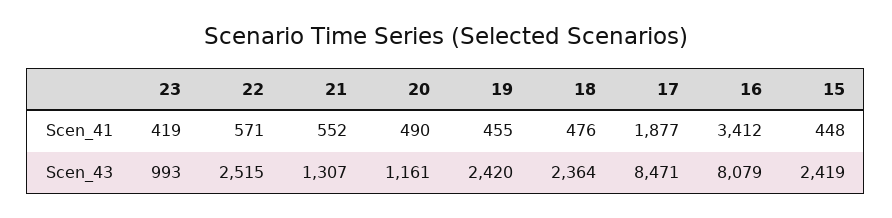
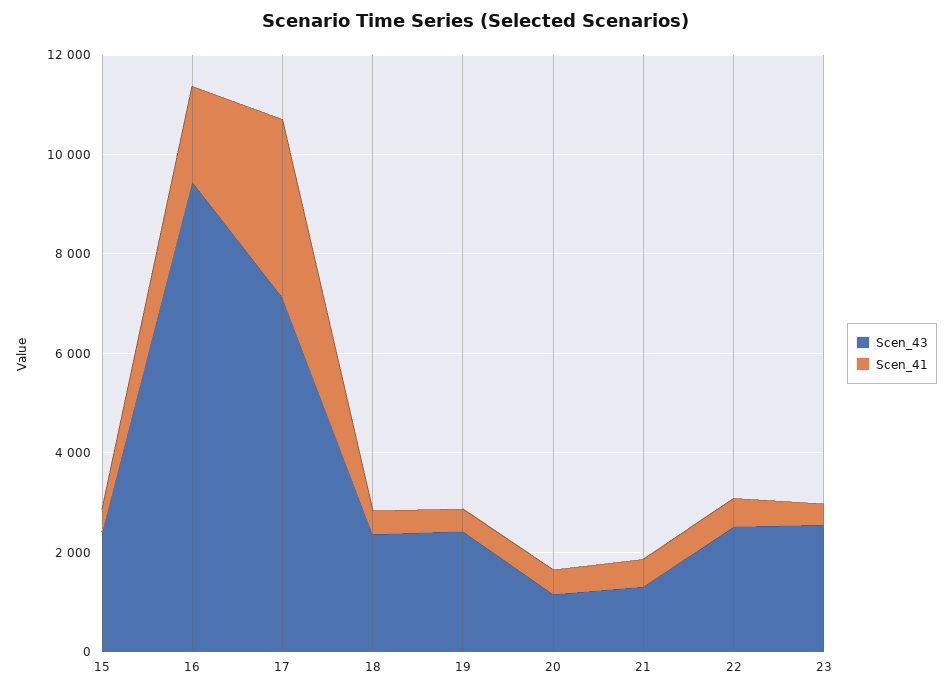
Scen_41, 17: 1877 -> 3500
Scen_41, 16: 3412 -> 2000
Scen_43, 23: 993 -> 2500
Scen_43, 17: 8471 -> 7000
Scen_43, 16: 8079 -> 9500

